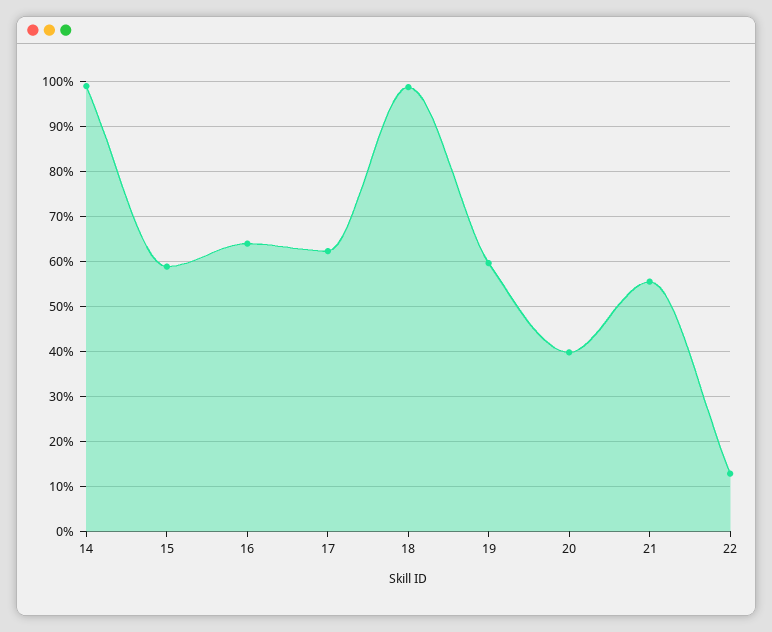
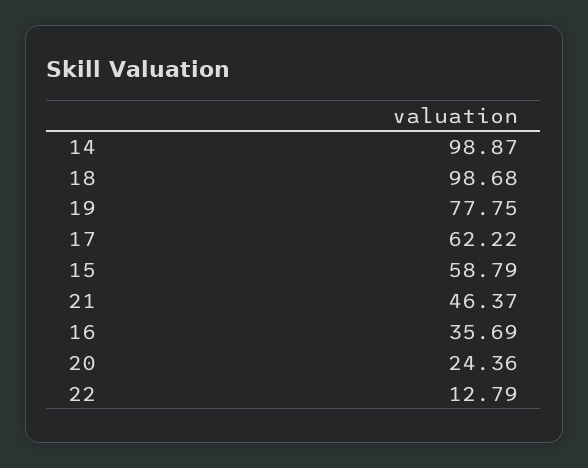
16: 64 -> 35.69
19: 60 -> 77.75
20: 40 -> 24.36
21: 56 -> 46.37

